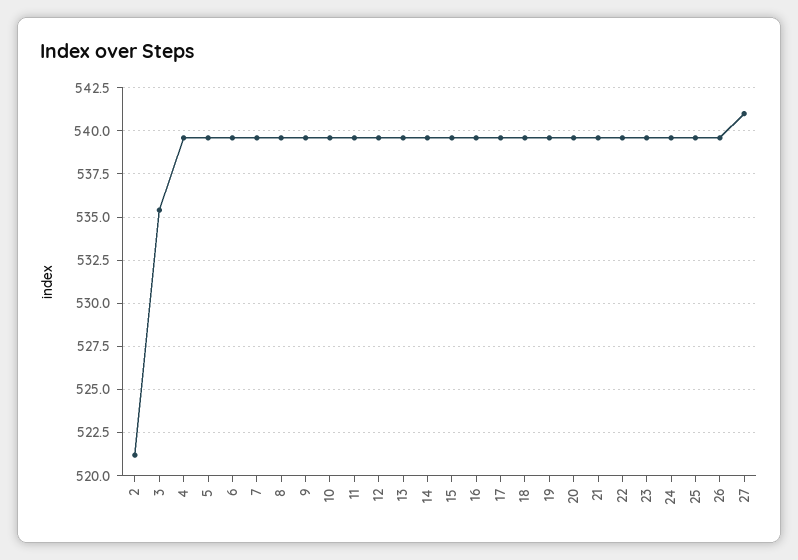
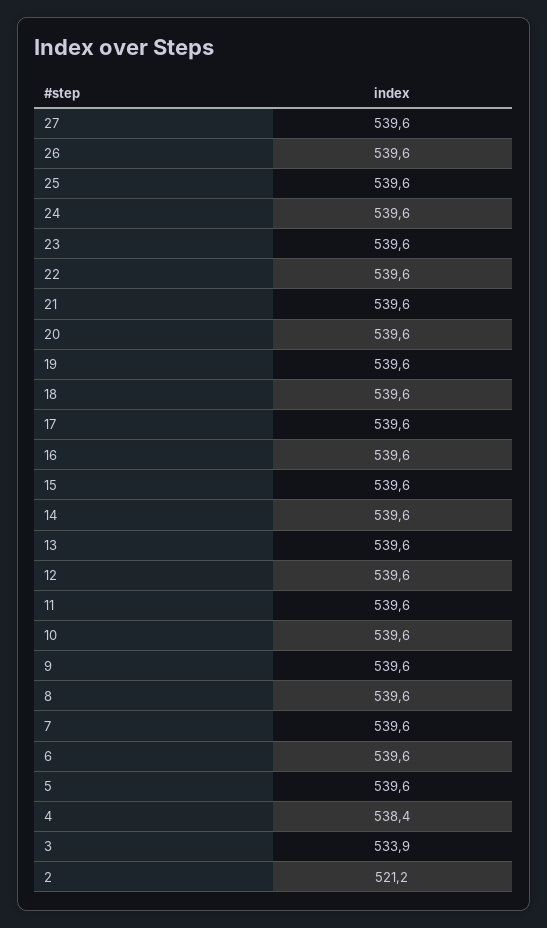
3: 535.5 -> 533.9
4: 539.5 -> 538.4
27: 541 -> 539.6

